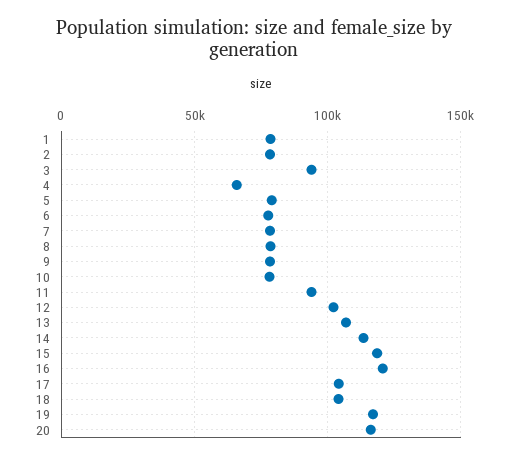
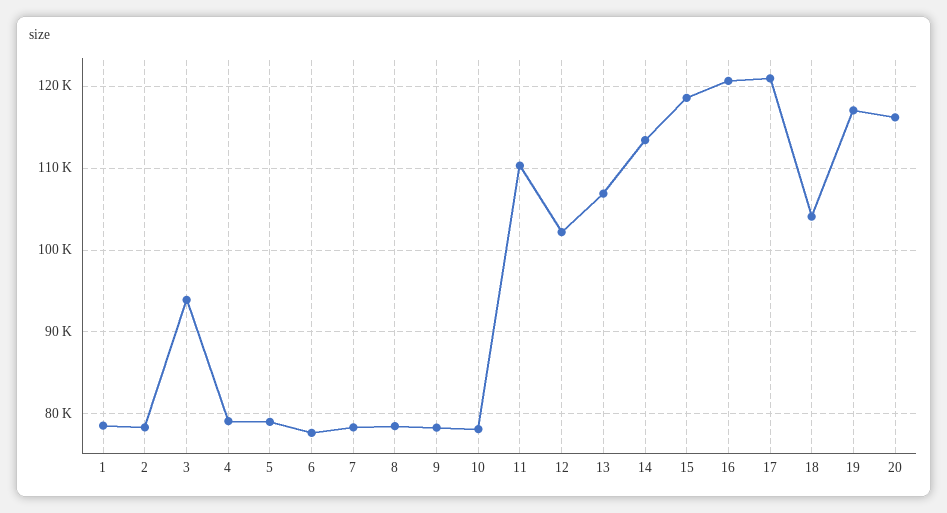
4: 65000 -> 79000
11: 95000 -> 110000
17: 105000 -> 121000

